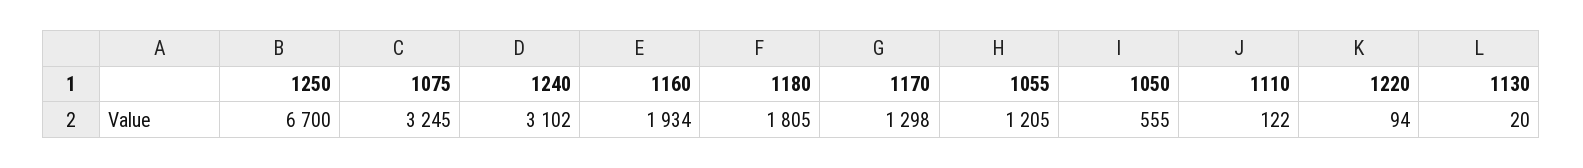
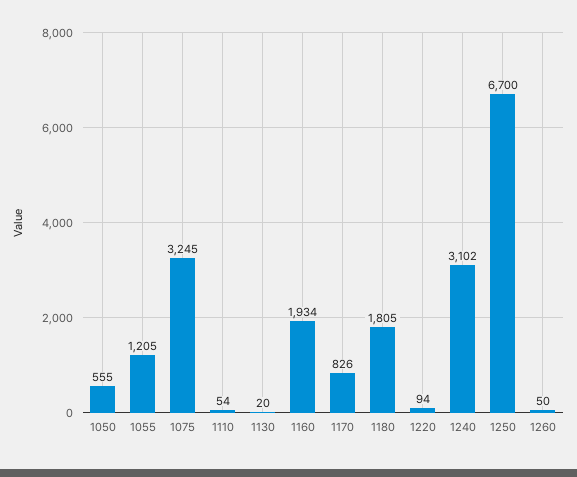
1170: 1298 -> 826
1110: 122 -> 54
1260: none -> 50

